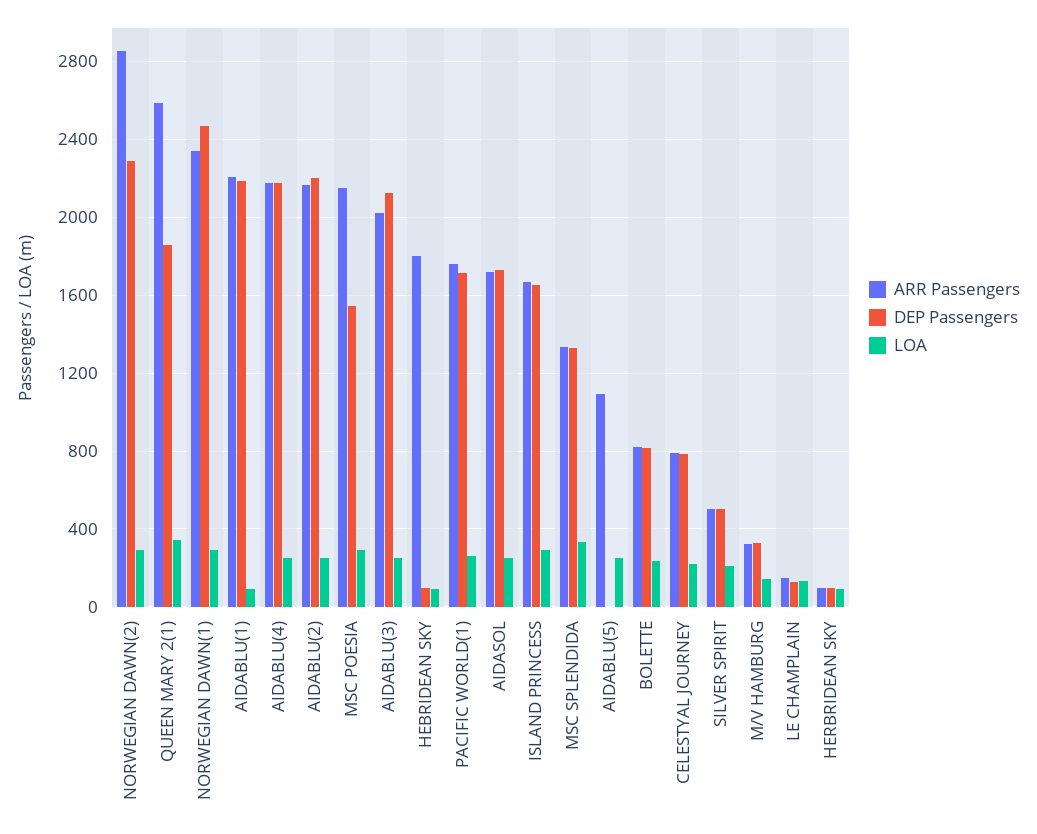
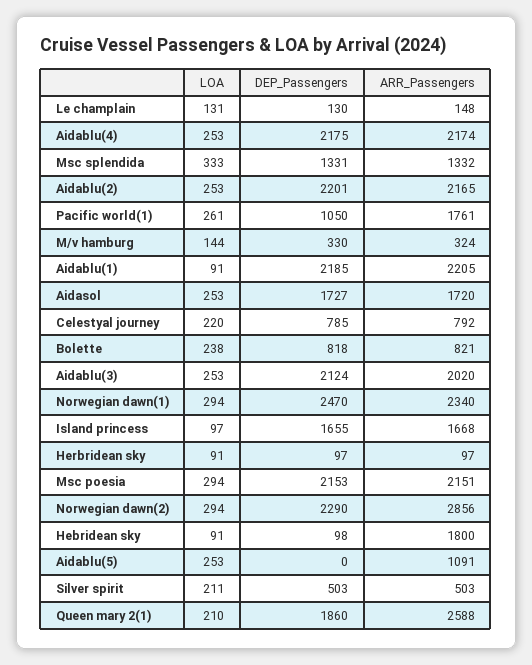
LOA, QUEEN MARY 2(1): 350 -> 210
DEP Passengers, MSC POESIA: 1550 -> 2153
DEP Passengers, PACIFIC WORLD(1): 1700 -> 1050
LOA, ISLAND PRINCESS: 300 -> 97

